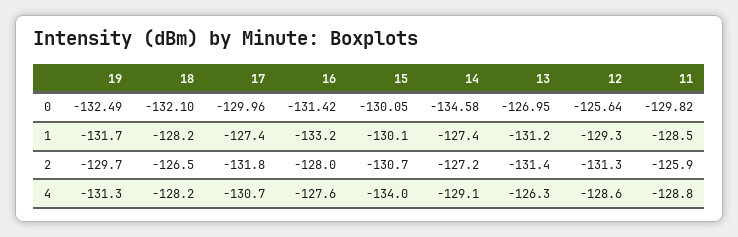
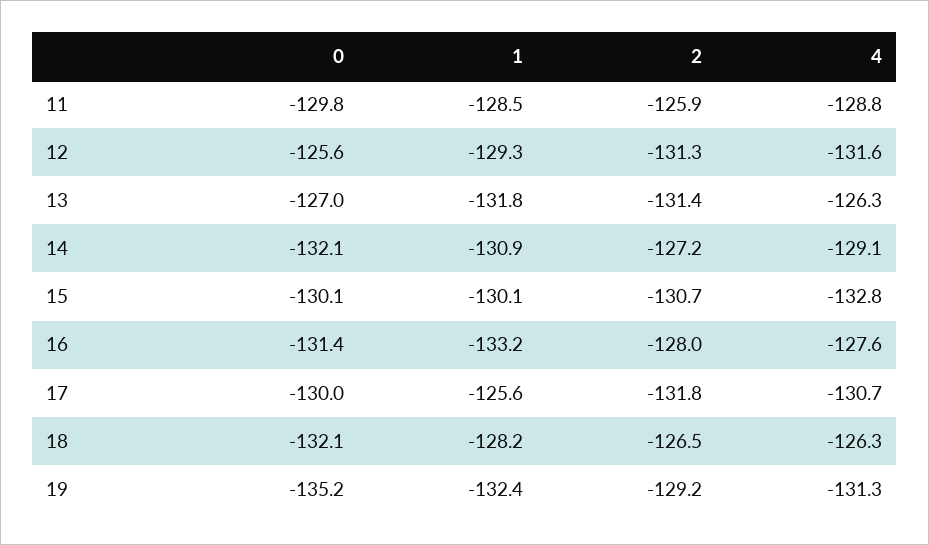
19, 0: -132.49 -> -135.2
14, 0: -134.58 -> -132.1
19, 1: -131.7 -> -132.4
17, 1: -127.4 -> -125.6
14, 1: -127.4 -> -130.9
13, 1: -131.2 -> -131.8
19, 2: -129.7 -> -129.2
18, 4: -128.2 -> -126.3
15, 4: -134 -> -132.8
12, 4: -128.6 -> -131.6

